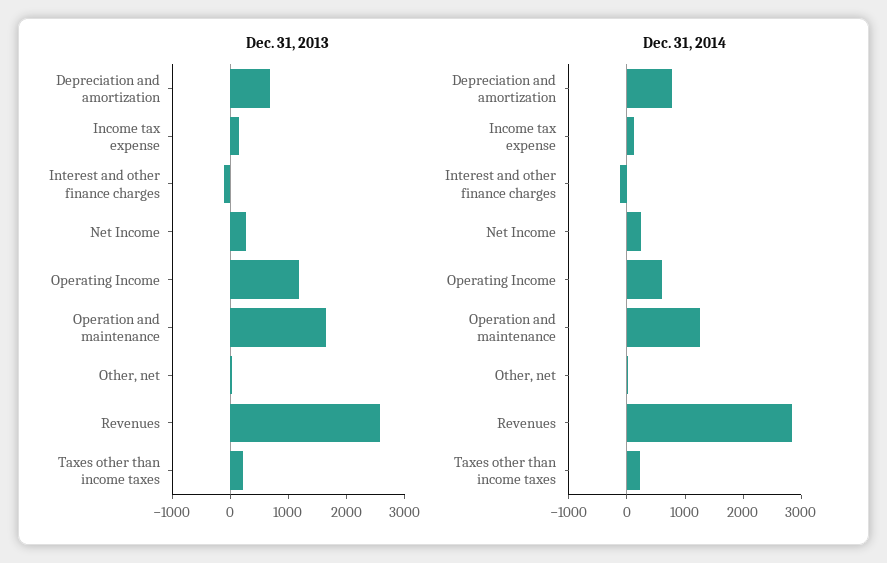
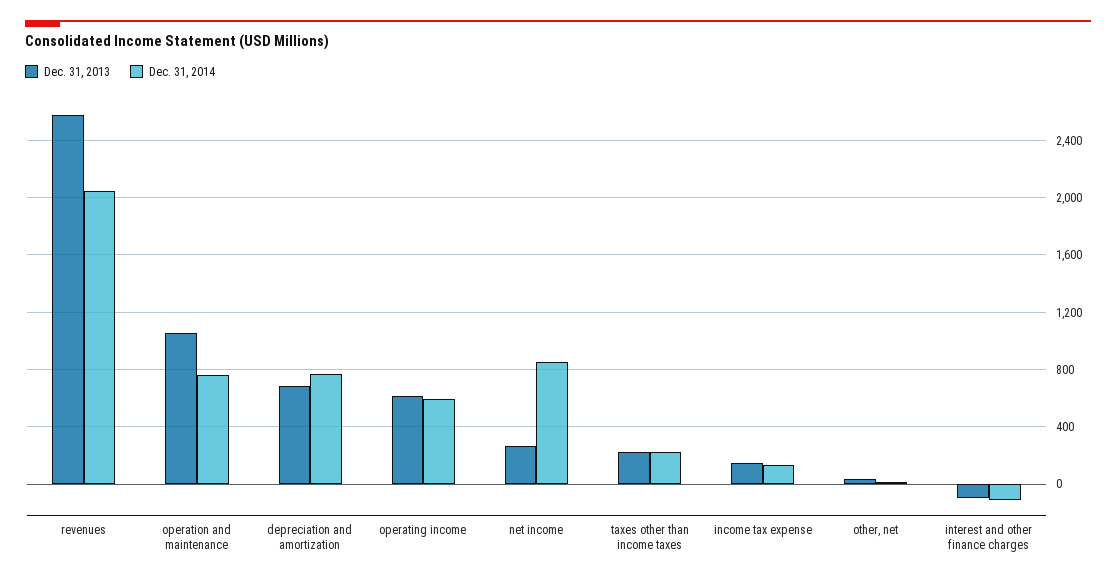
Dec. 31, 2013, Operating Income: 1200 -> 600
Dec. 31, 2013, Operation and maintenance: 1600 -> 1050
Dec. 31, 2014, Net Income: 200 -> 850
Dec. 31, 2014, Operation and maintenance: 1200 -> 750
Dec. 31, 2014, Revenues: 2800 -> 2050

